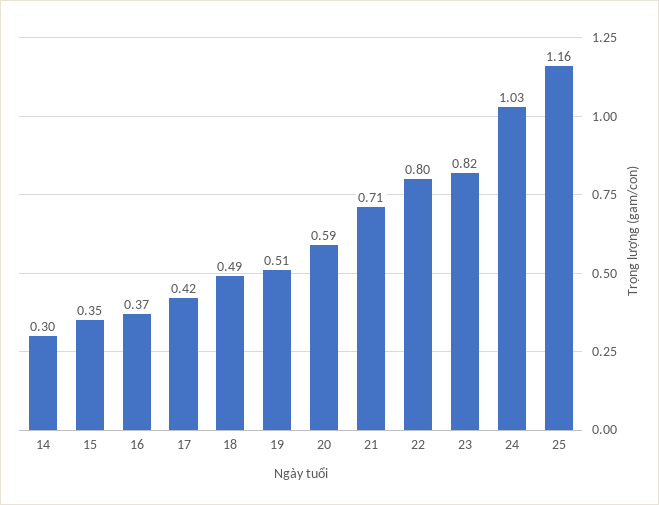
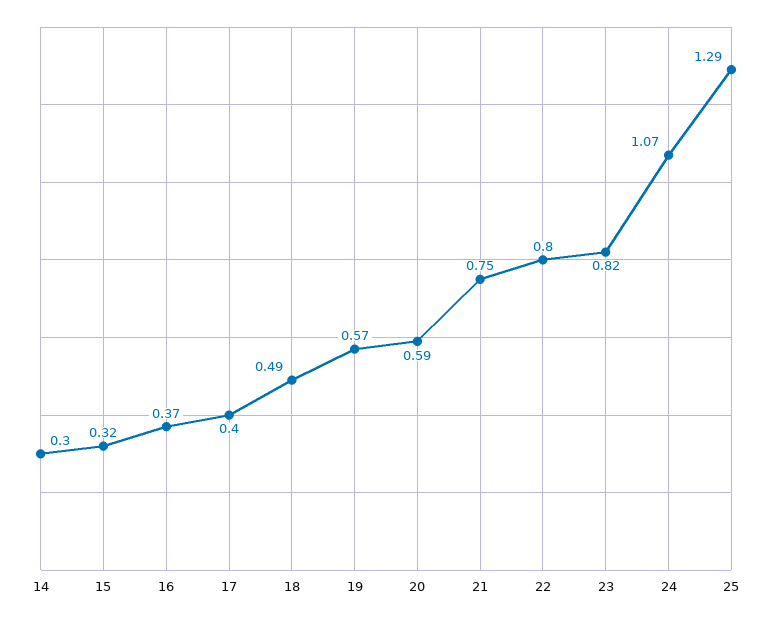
15: 0.35 -> 0.32
17: 0.42 -> 0.4
19: 0.51 -> 0.57
21: 0.71 -> 0.75
24: 1.03 -> 1.07
25: 1.16 -> 1.29

